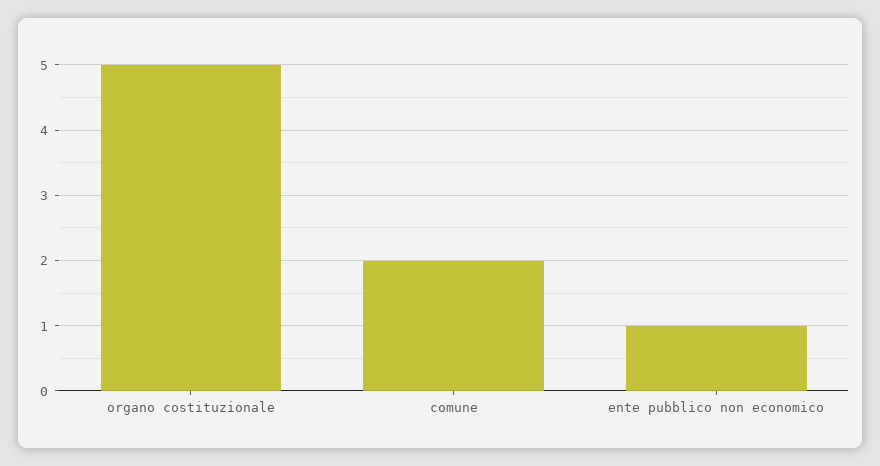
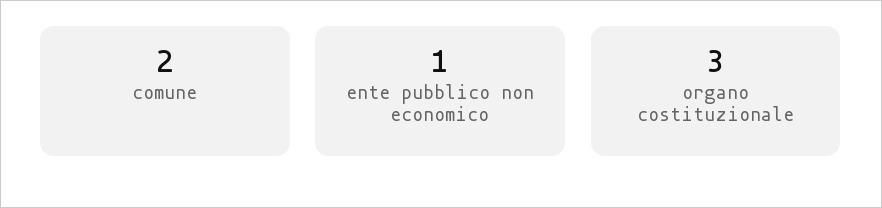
organo costituzionale: 5 -> 3

